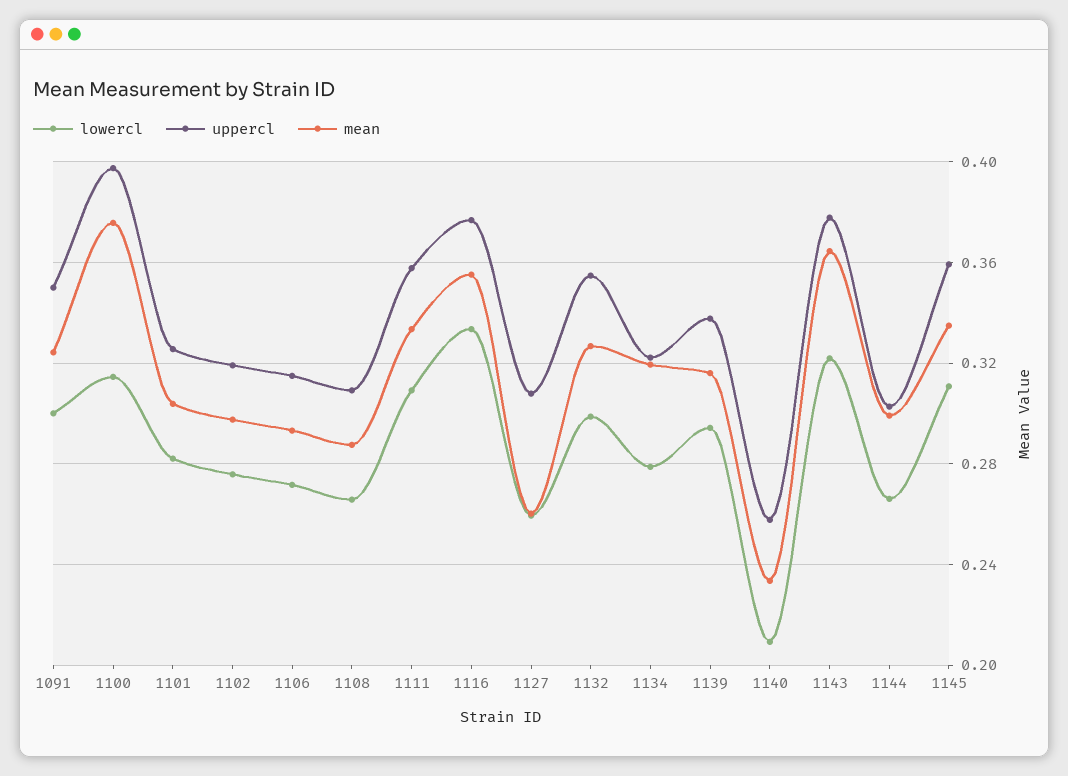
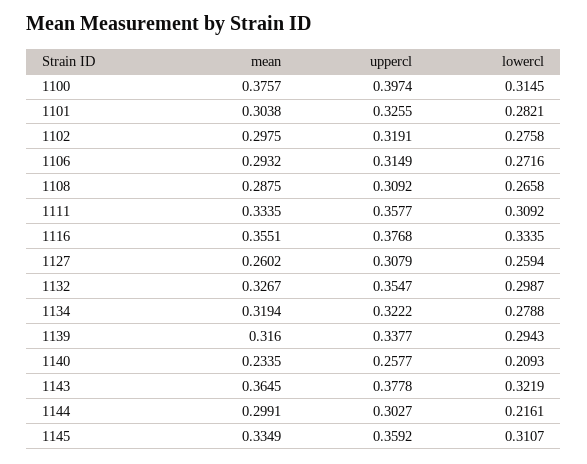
lowercl, 1091: 0.3 -> none
uppercl, 1091: 0.35 -> none
mean, 1091: 0.325 -> none
lowercl, 1144: 0.265 -> 0.2161

